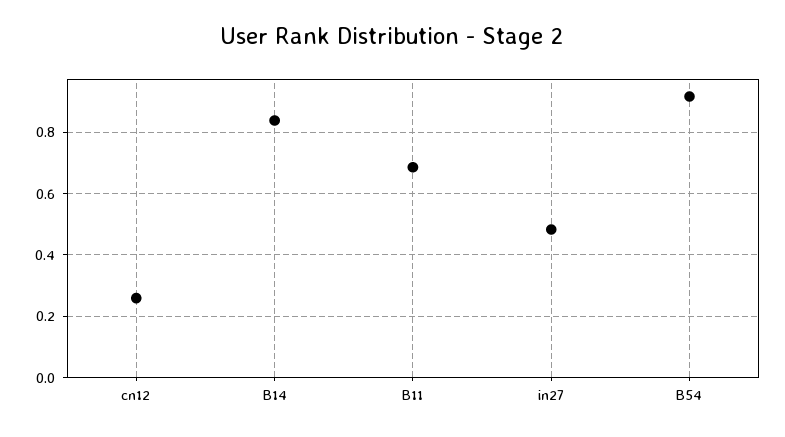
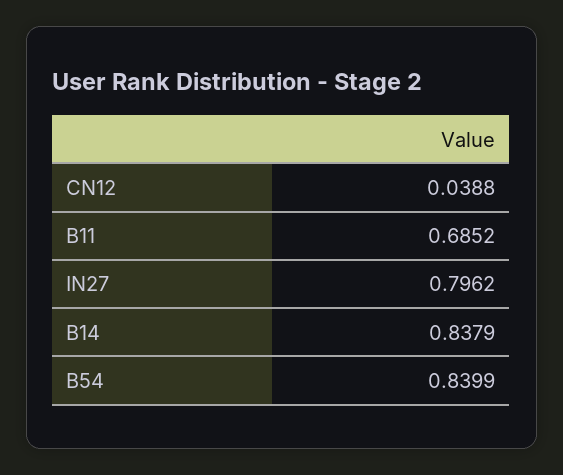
cn12: 0.26 -> 0.0388
in27: 0.48 -> 0.7962
B54: 0.92 -> 0.8399

